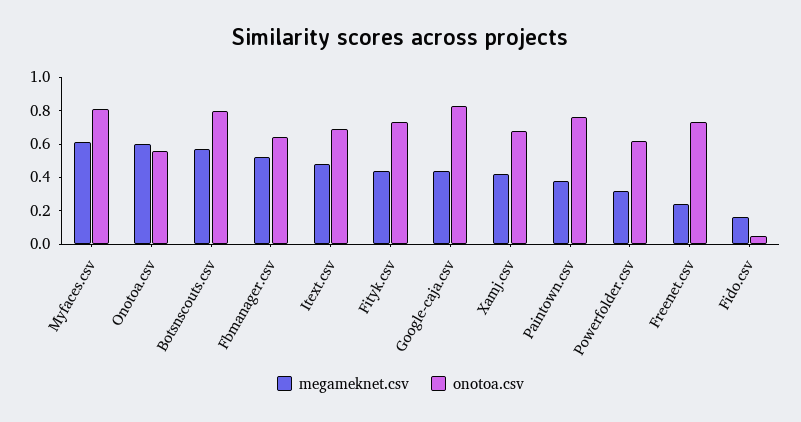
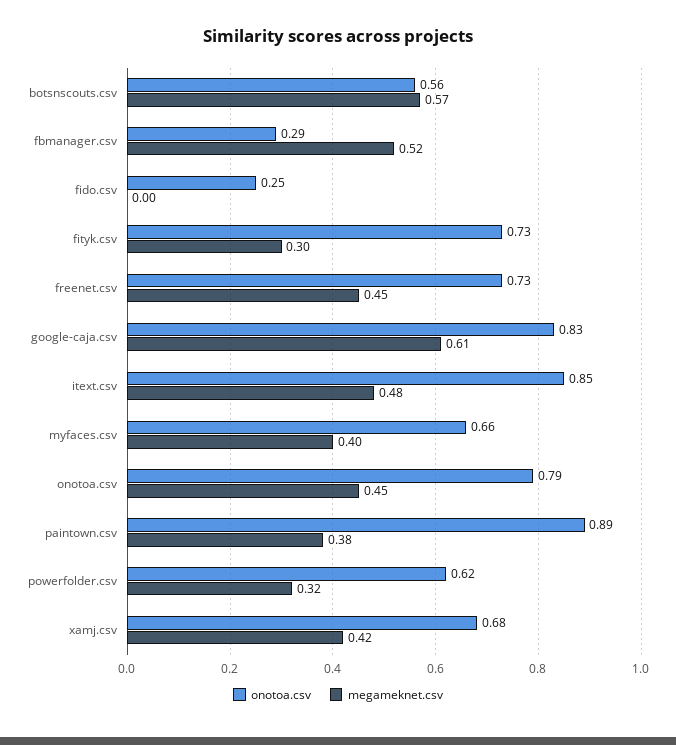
megameknet.csv, Myfaces.csv: 0.6 -> 0.4
onotoa.csv, Myfaces.csv: 0.8 -> 0.66
megameknet.csv, Onotoa.csv: 0.6 -> 0.45
onotoa.csv, Onotoa.csv: 0.55 -> 0.79
onotoa.csv, Botsnscouts.csv: 0.8 -> 0.56
onotoa.csv, Fbmanager.csv: 0.65 -> 0.29
onotoa.csv, Itext.csv: 0.7 -> 0.85
megameknet.csv, Fityk.csv: 0.45 -> 0.3
megameknet.csv, Google-caja.csv: 0.45 -> 0.61
onotoa.csv, Paintown.csv: 0.75 -> 0.89
megameknet.csv, Freenet.csv: 0.25 -> 0.45
megameknet.csv, Fido.csv: 0.15 -> 0
onotoa.csv, Fido.csv: 0.05 -> 0.25

